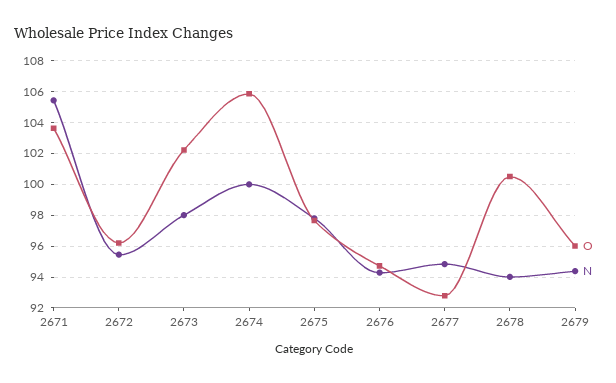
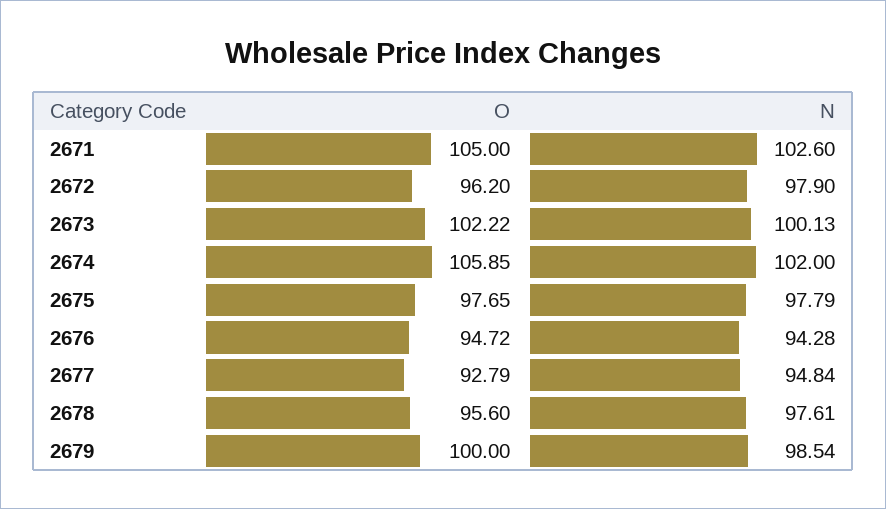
O, 2671: 103.5 -> 105
N, 2671: 105.5 -> 102.6
N, 2672: 95.5 -> 97.9
N, 2673: 98 -> 100.13
N, 2674: 100 -> 102
O, 2678: 100.5 -> 95.6
N, 2678: 94 -> 97.61
O, 2679: 96 -> 100
N, 2679: 94.5 -> 98.54

